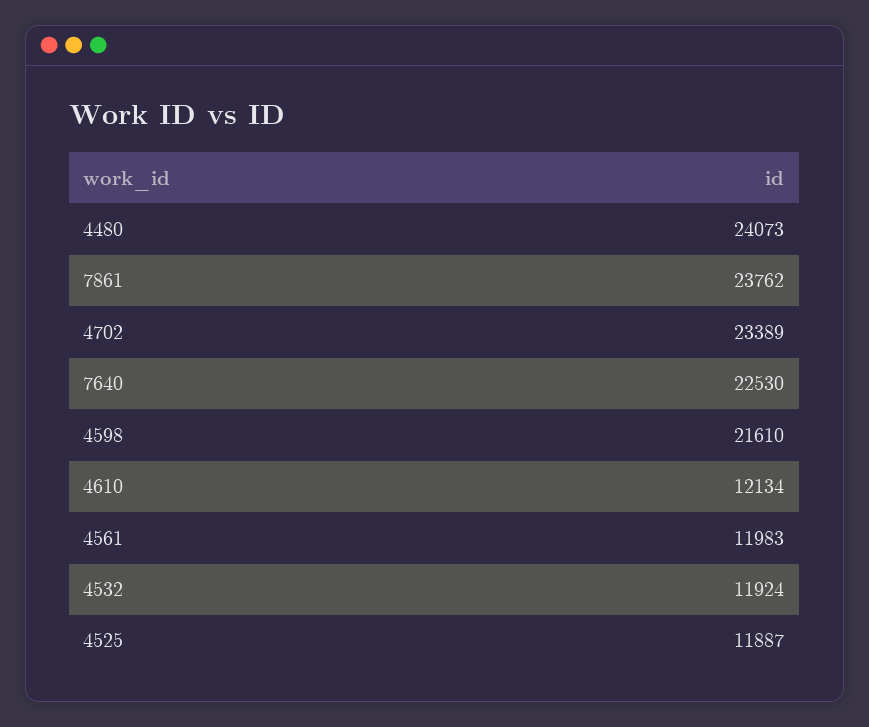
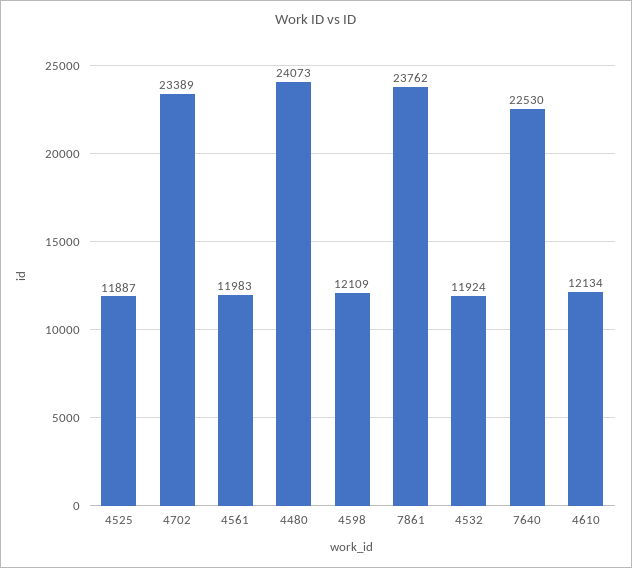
4598: 21610 -> 12109

